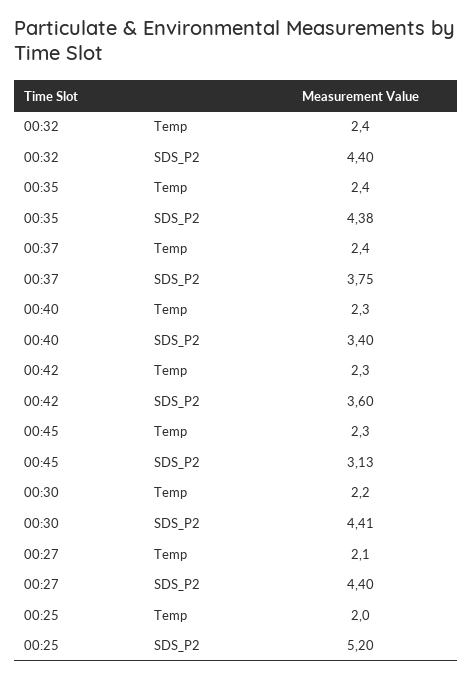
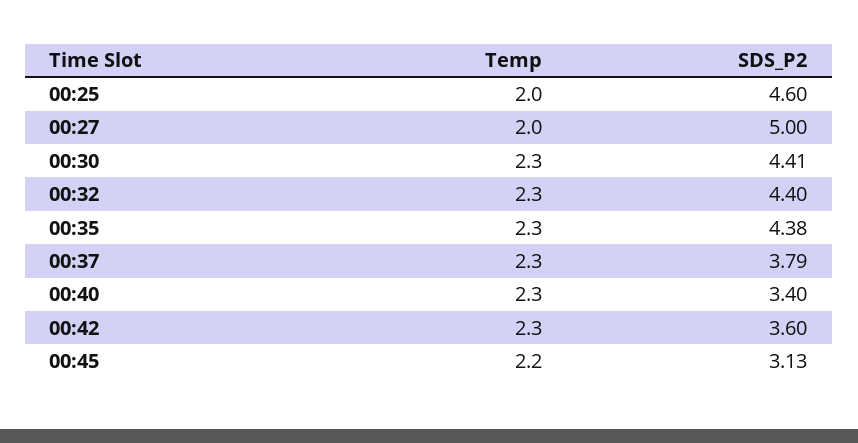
00:32, Temp: 2.4 -> 2.3
00:35, Temp: 2.4 -> 2.3
00:37, Temp: 2.4 -> 2.3
00:37, SDS_P2: 3.75 -> 3.79
00:45, Temp: 2.3 -> 2.2
00:30, Temp: 2.2 -> 2.3
00:27, Temp: 2.1 -> 2
00:27, SDS_P2: 4.4 -> 5
00:25, SDS_P2: 5.2 -> 4.6

